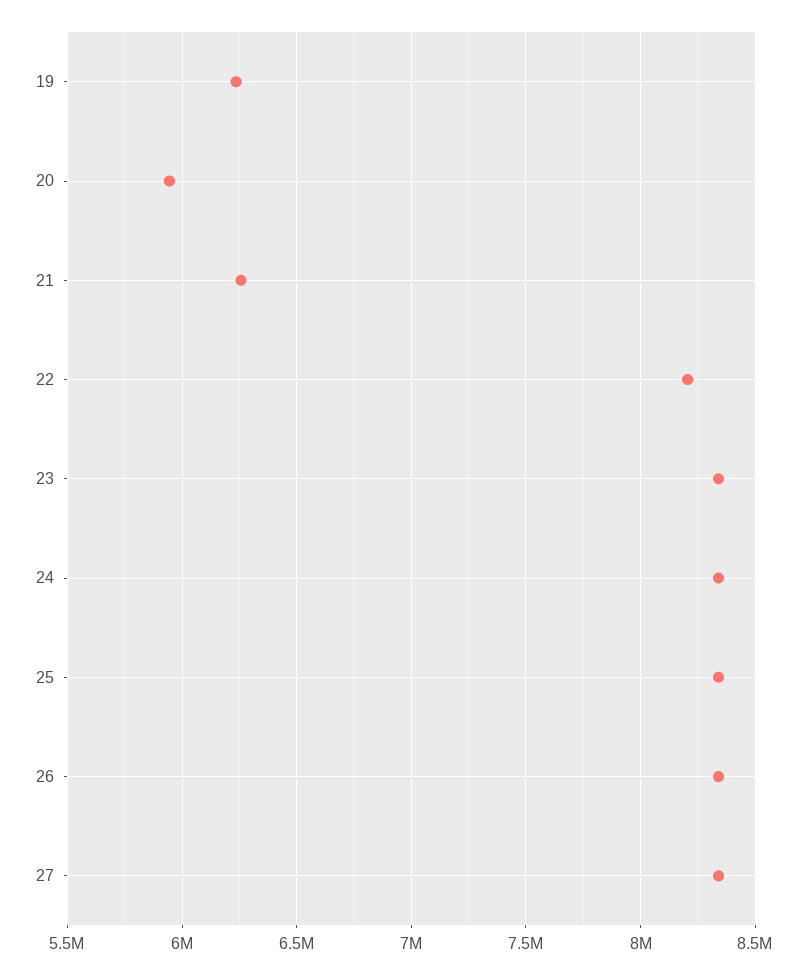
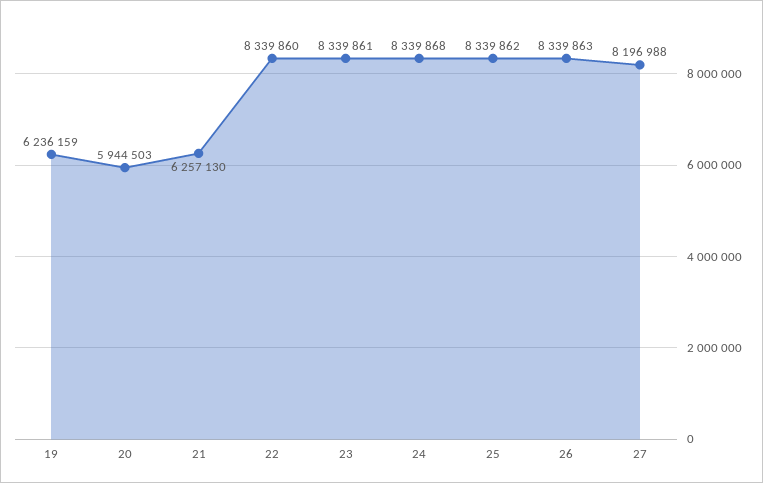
22: 8200000 -> 8339860
27: 8350000 -> 8196988

